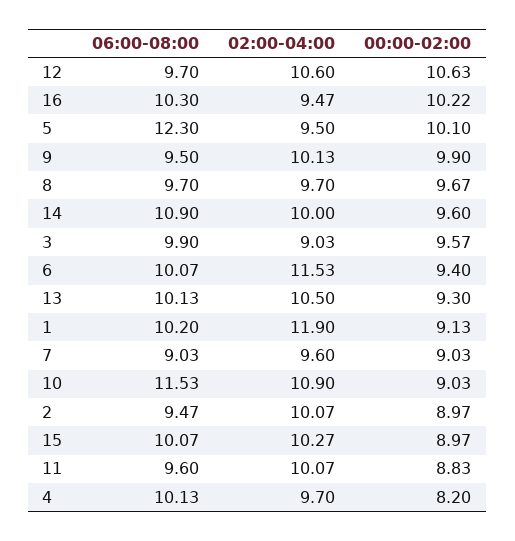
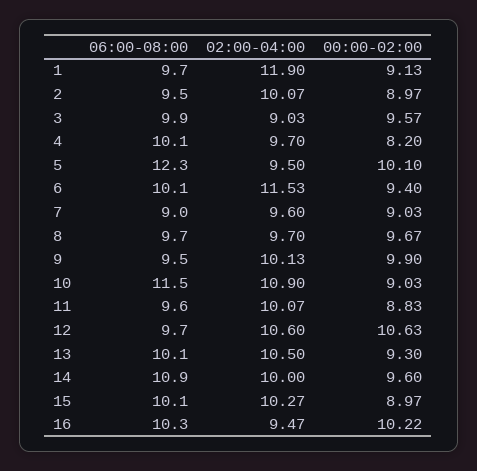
06:00-08:00, 1: 10.2 -> 9.7

